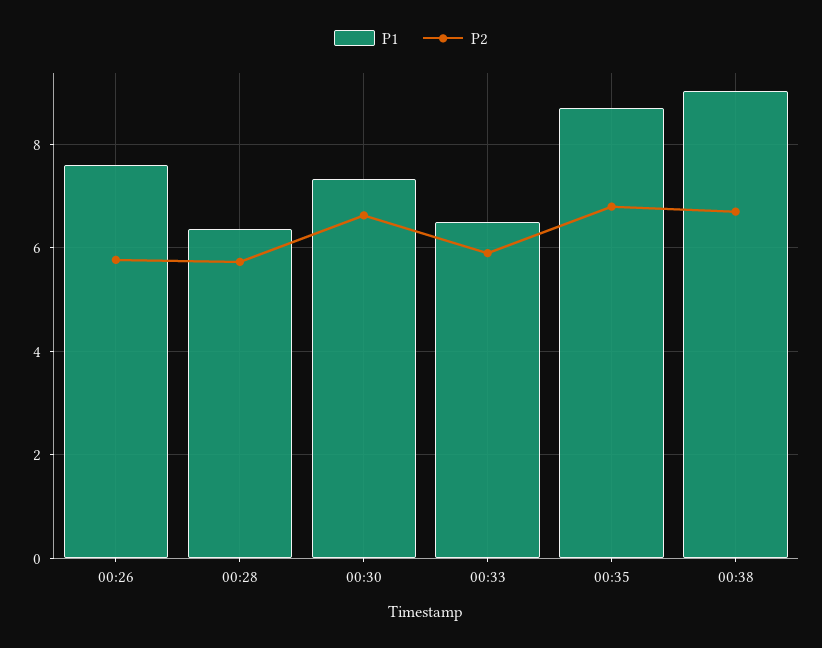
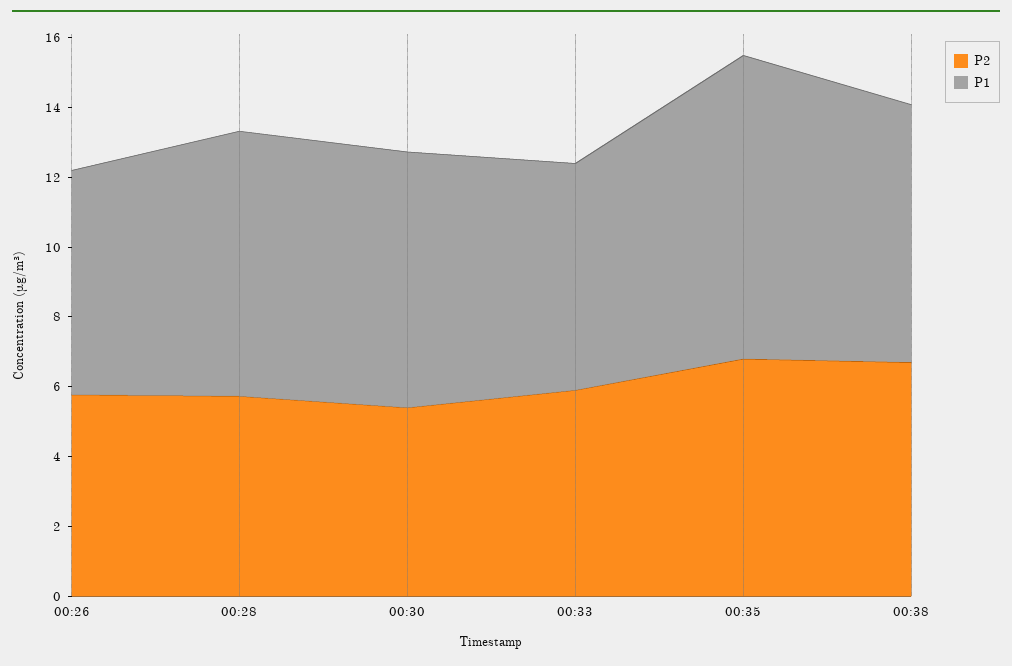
P1, 00:26: 7.6 -> 6.5
P1, 00:28: 6.4 -> 7.5
P2, 00:30: 6.6 -> 5.5
P1, 00:38: 9 -> 7.5

